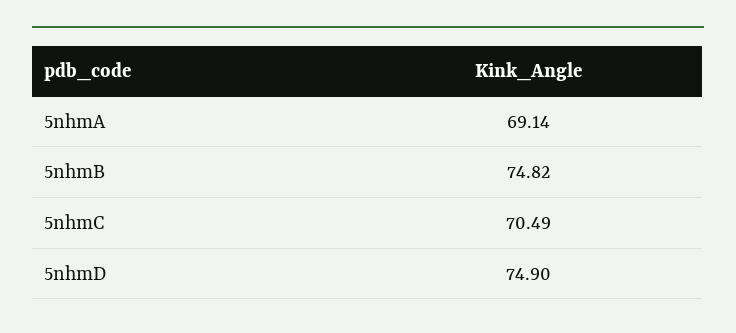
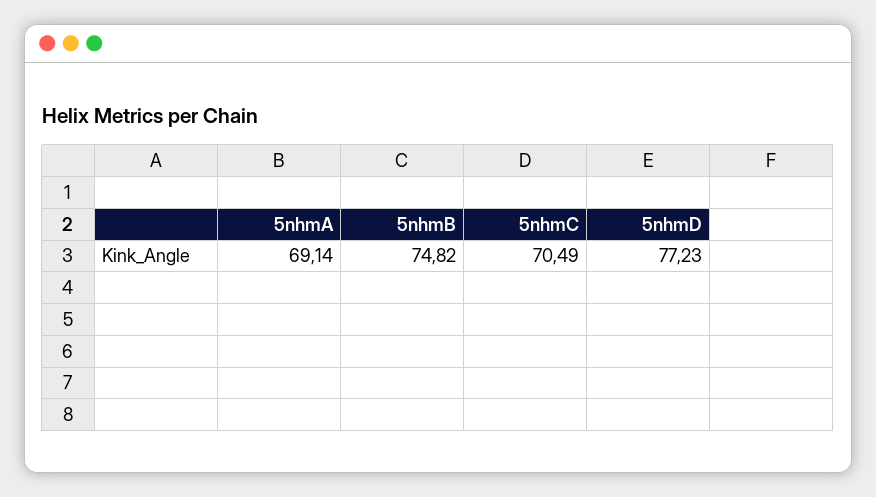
5nhmD: 74.9 -> 77.23

